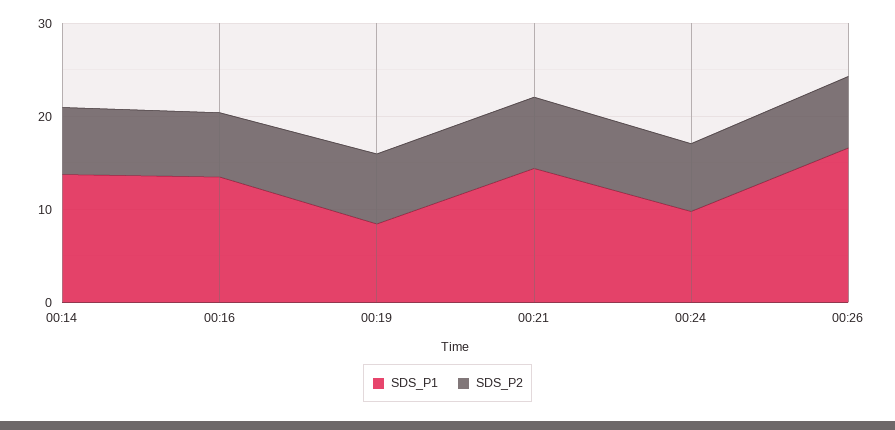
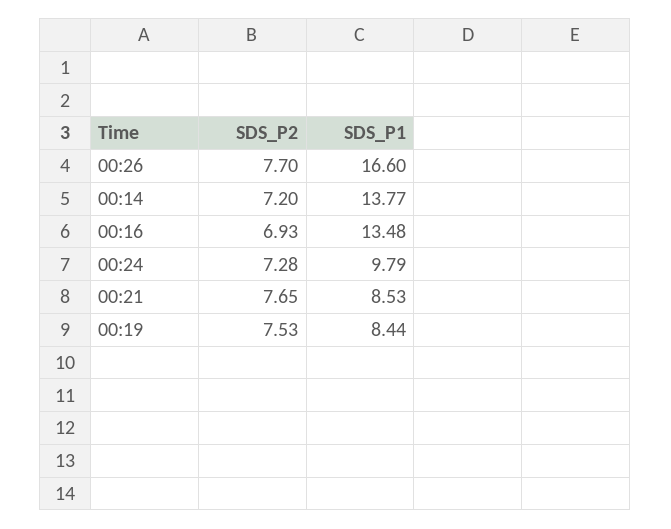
SDS_P1, 00:21: 14 -> 8.53

